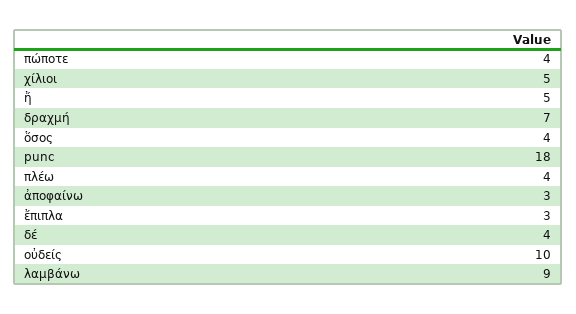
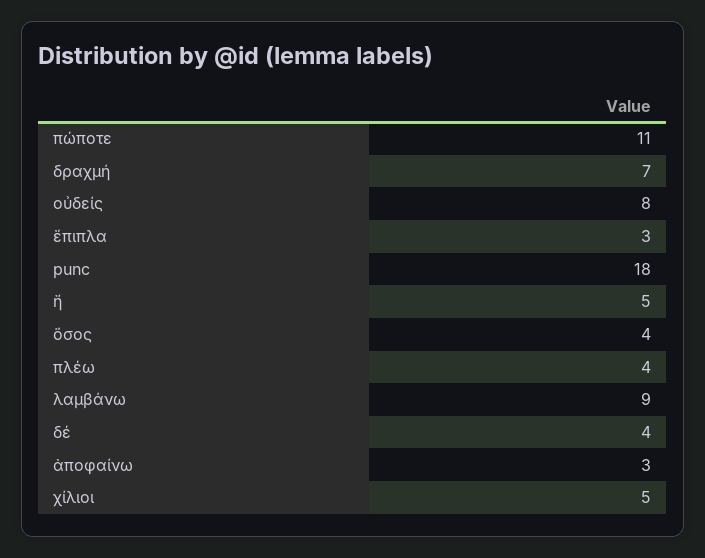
πώποτε: 4 -> 11
οὐδείς: 10 -> 8

